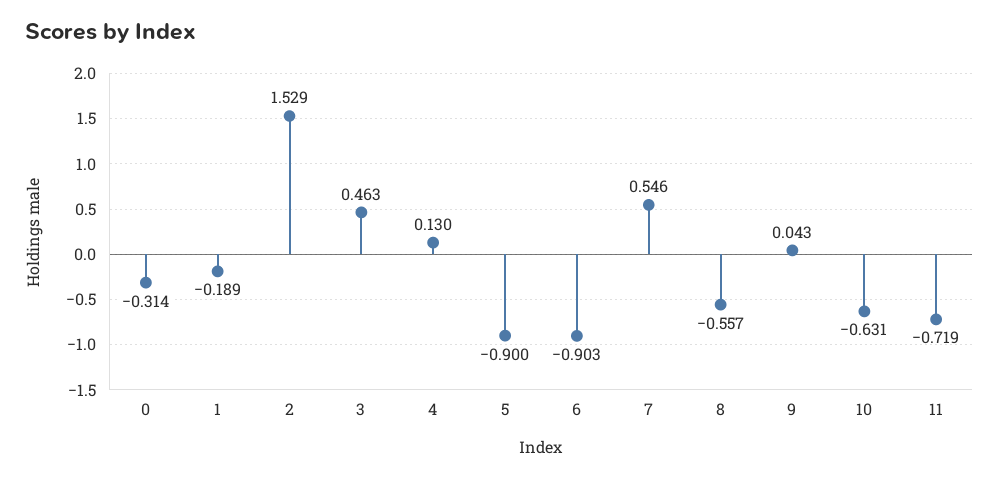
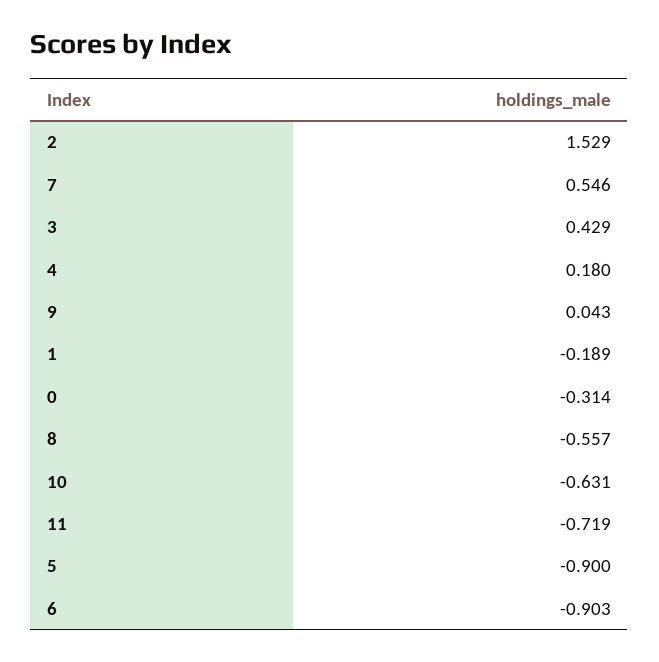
3: 0.463 -> 0.429
4: 0.13 -> 0.18

